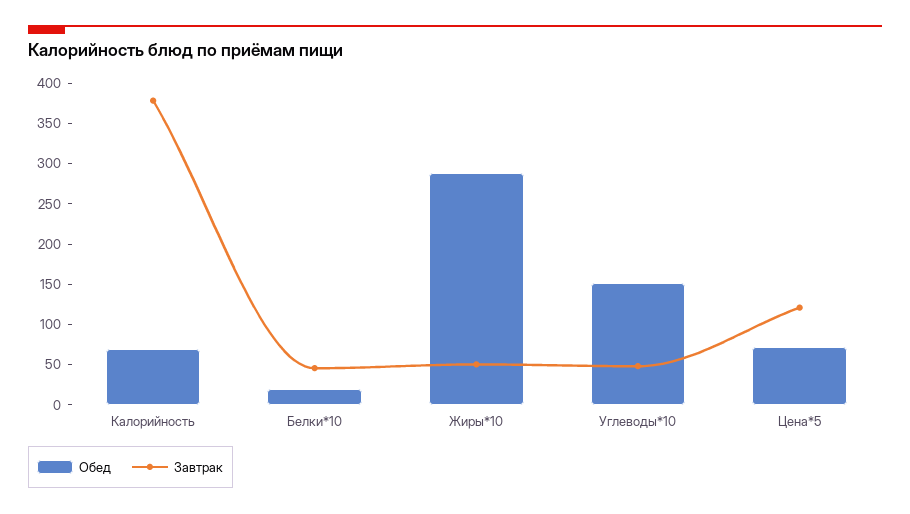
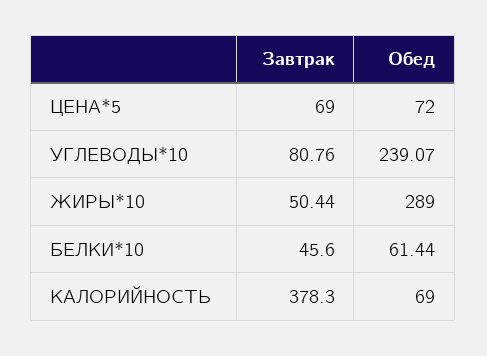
Обед, Белки*10: 20 -> 61.44
Обед, Углеводы*10: 150 -> 239.07
Завтрак, Углеводы*10: 50 -> 80.76
Завтрак, Цена*5: 120 -> 69

